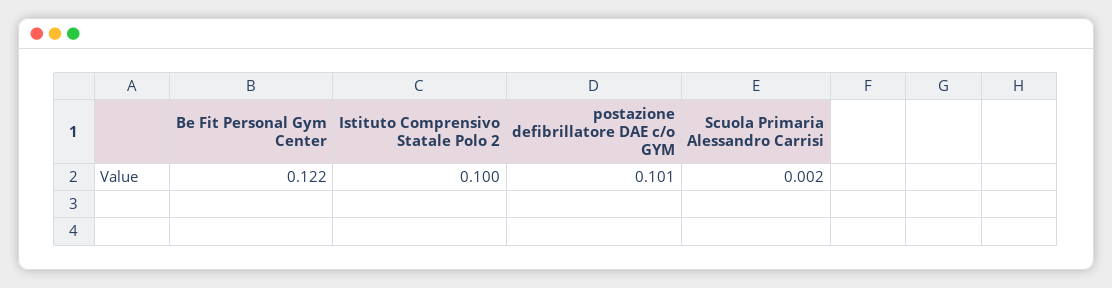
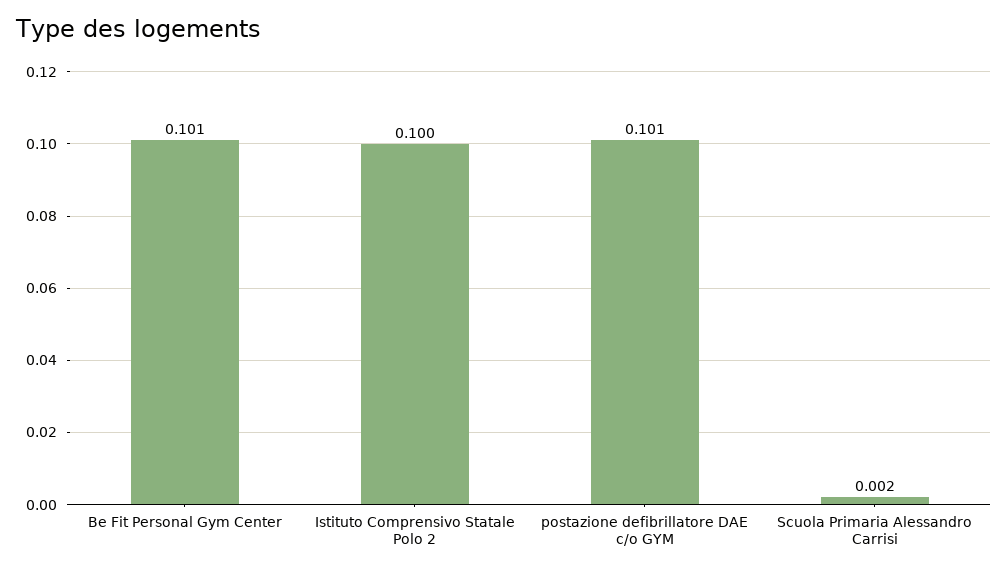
Be Fit Personal Gym Center: 0.122 -> 0.101

